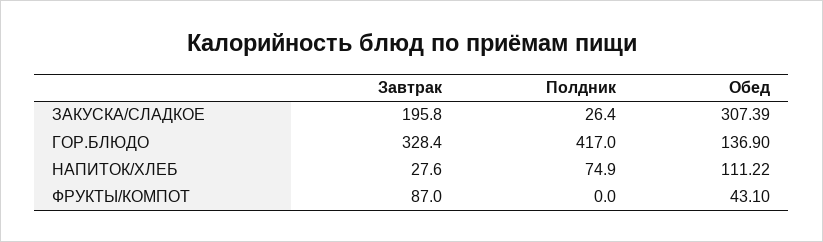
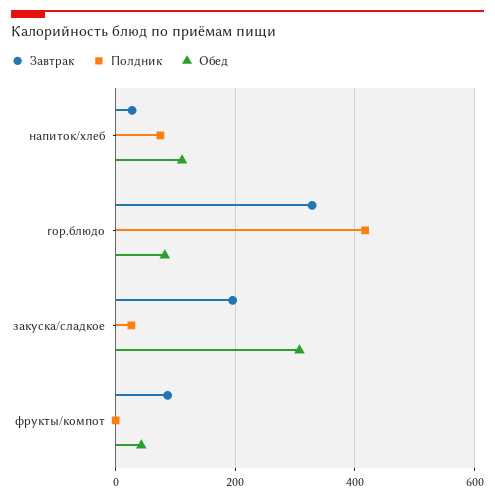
Обед, ГОР.БЛЮДО: 136.9 -> 80

